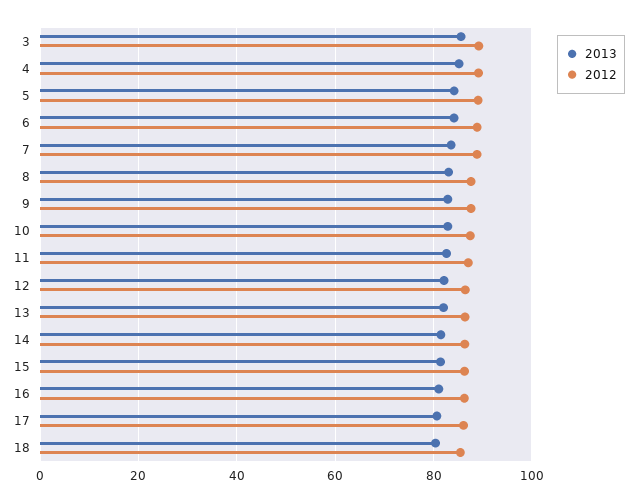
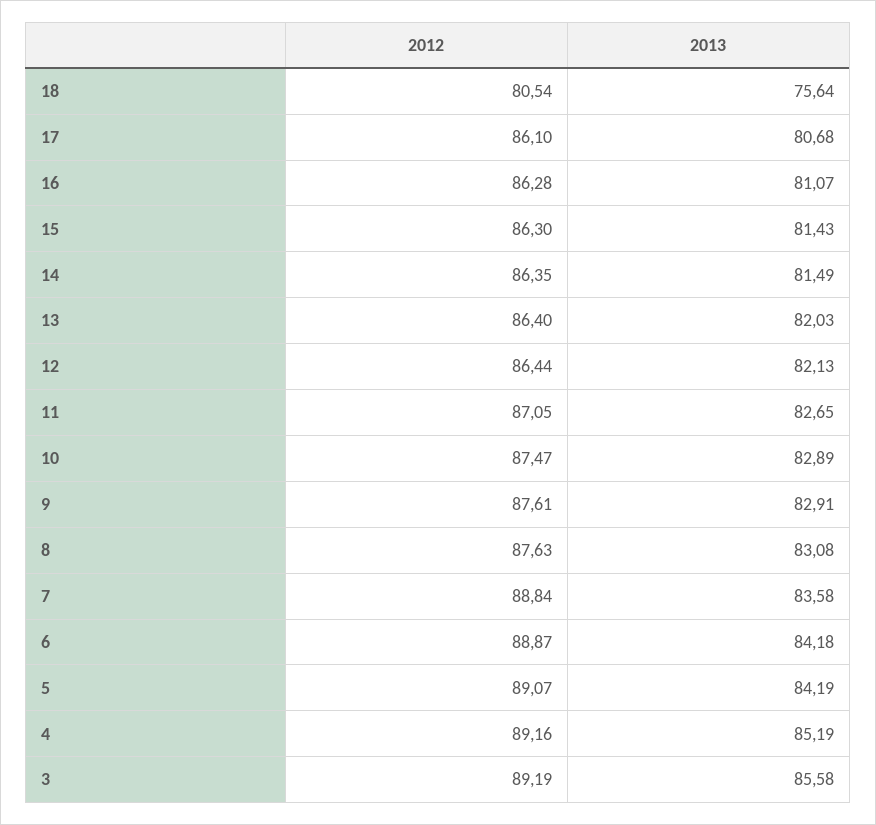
2013, 18: 80 -> 75.64
2012, 18: 86 -> 80.54

